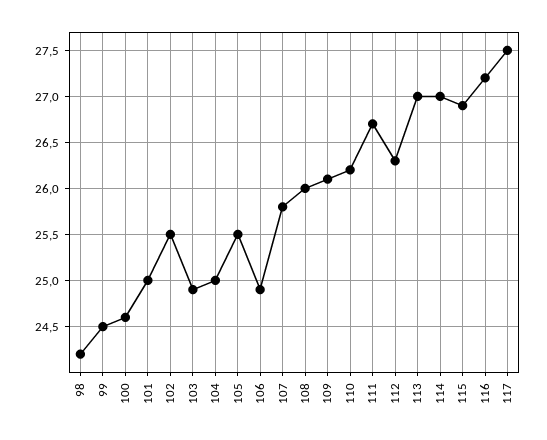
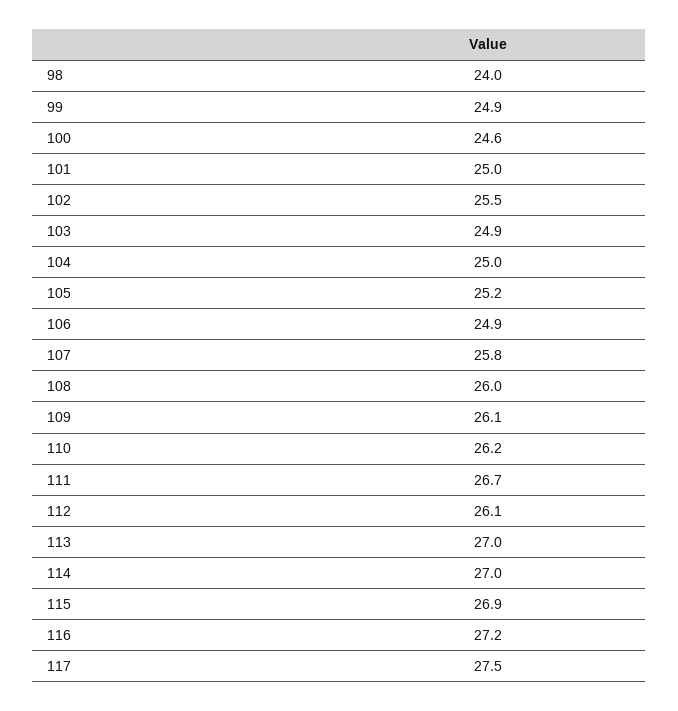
98: 24.2 -> 24
99: 24.5 -> 24.9
105: 25.5 -> 25.2
112: 26.3 -> 26.1

